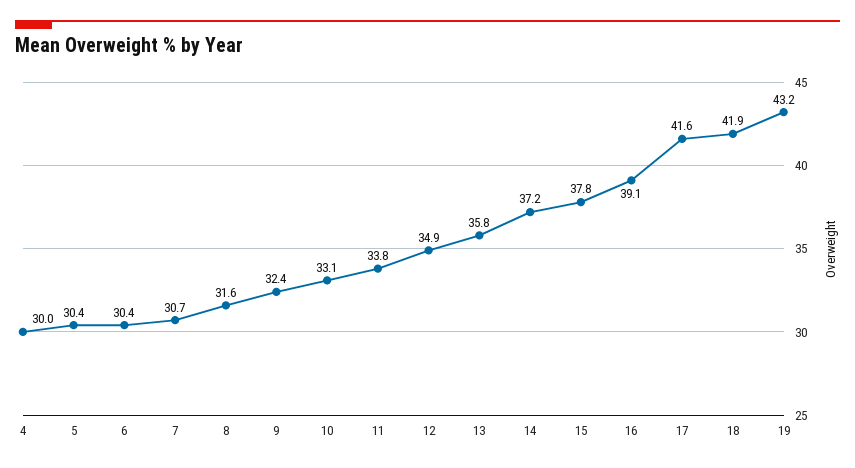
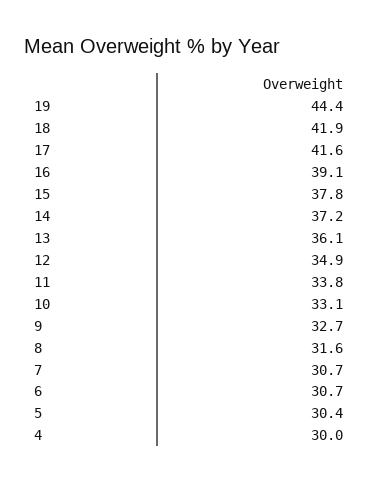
6: 30.4 -> 30.7
9: 32.4 -> 32.7
13: 35.8 -> 36.1
19: 43.2 -> 44.4

